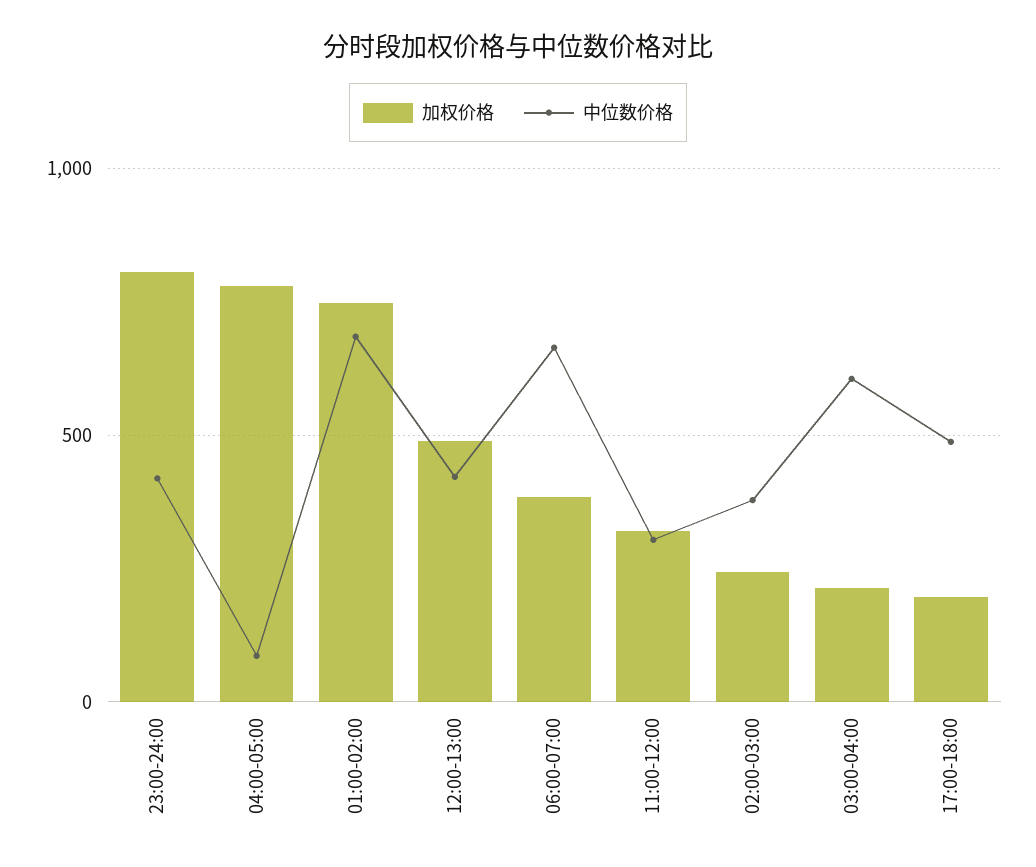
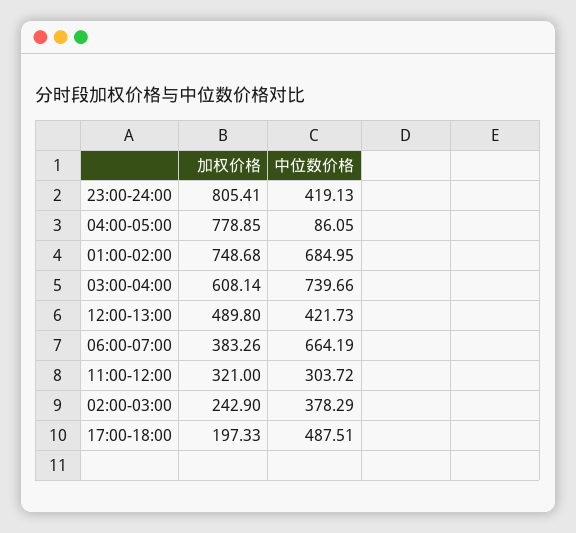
加权价格, 03:00-04:00: 200 -> 608.14
中位数价格, 03:00-04:00: 600 -> 739.66

